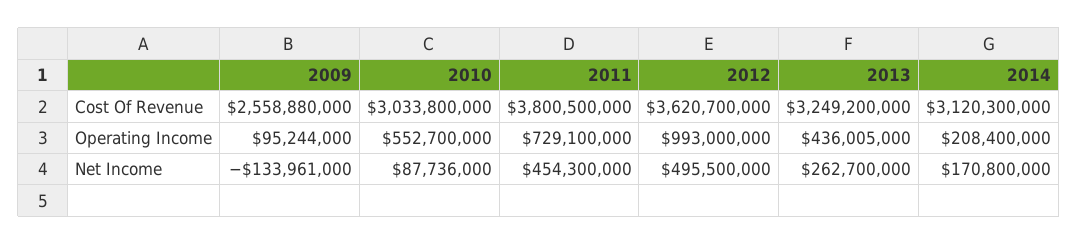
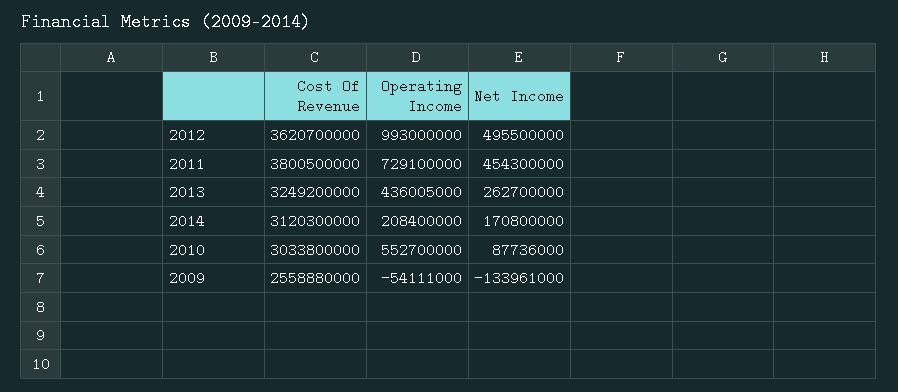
2009, Operating Income: 95244000 -> -54111000

